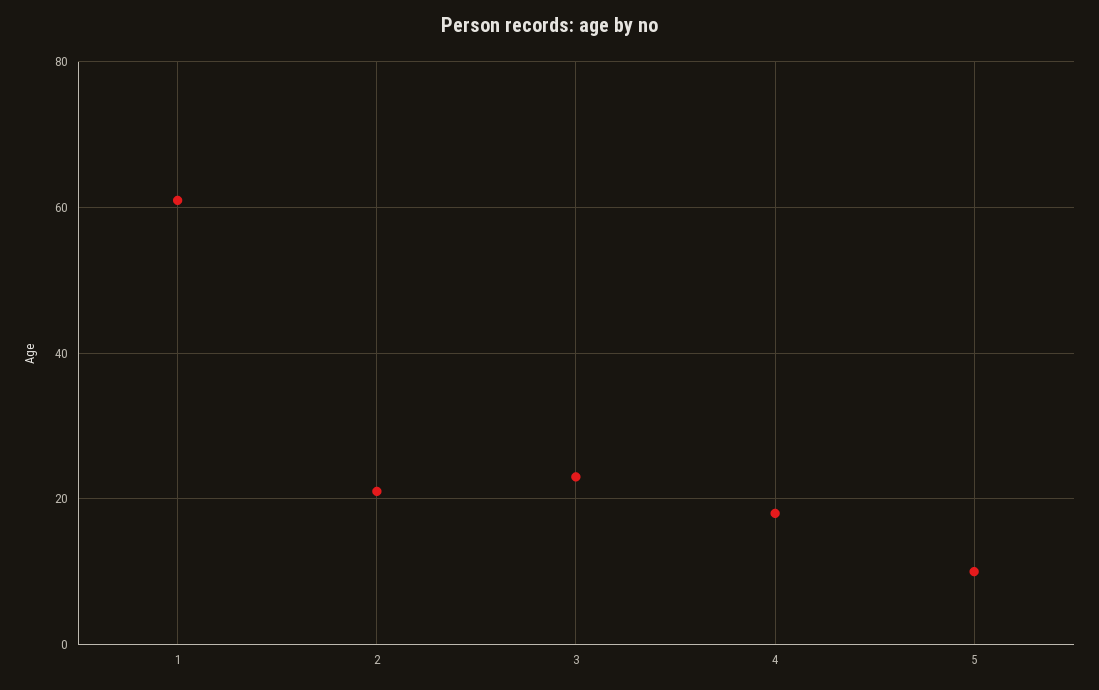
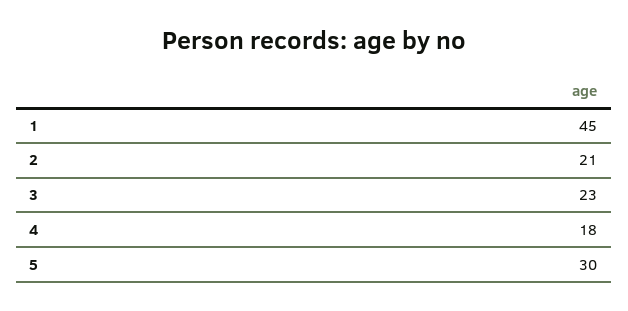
1: 60 -> 45
5: 10 -> 30

